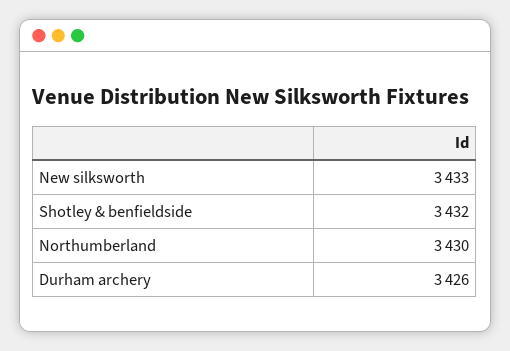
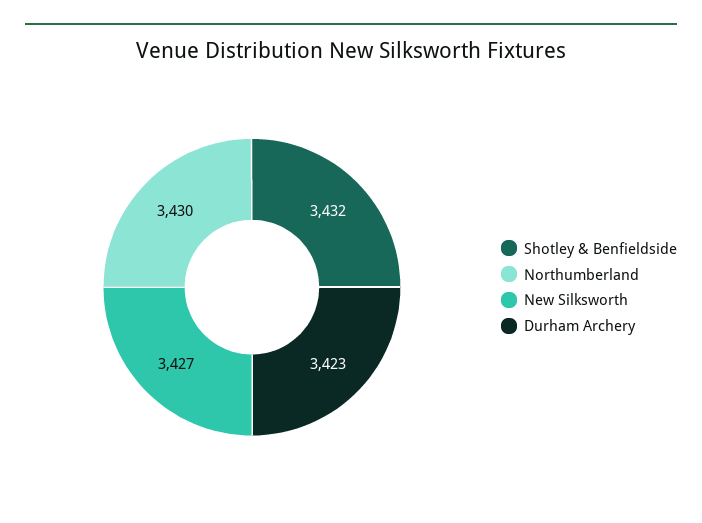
New silksworth: 3433 -> 3427
Durham archery: 3426 -> 3423

